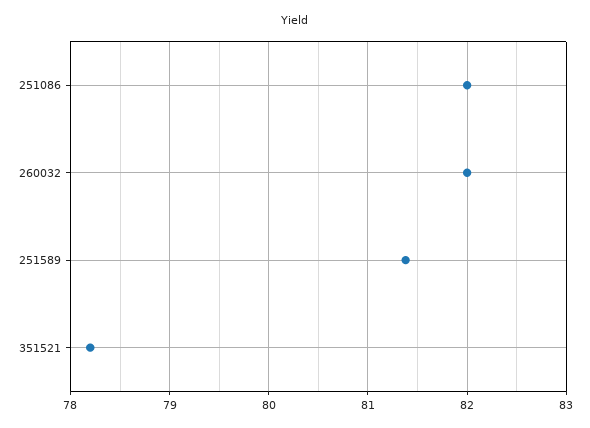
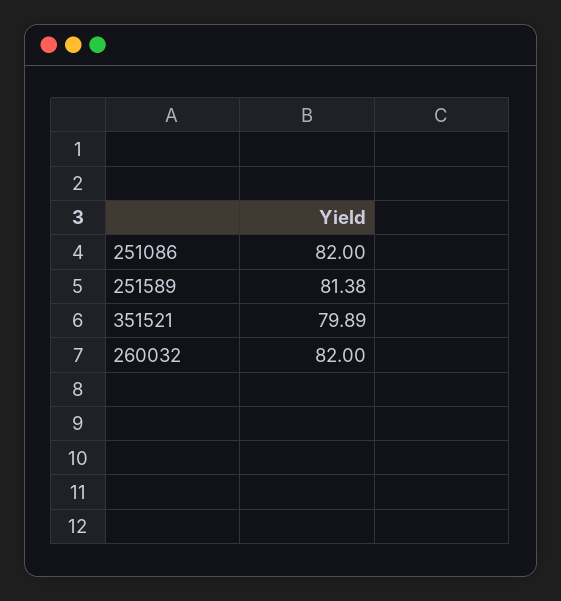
351521: 78.2 -> 79.89

